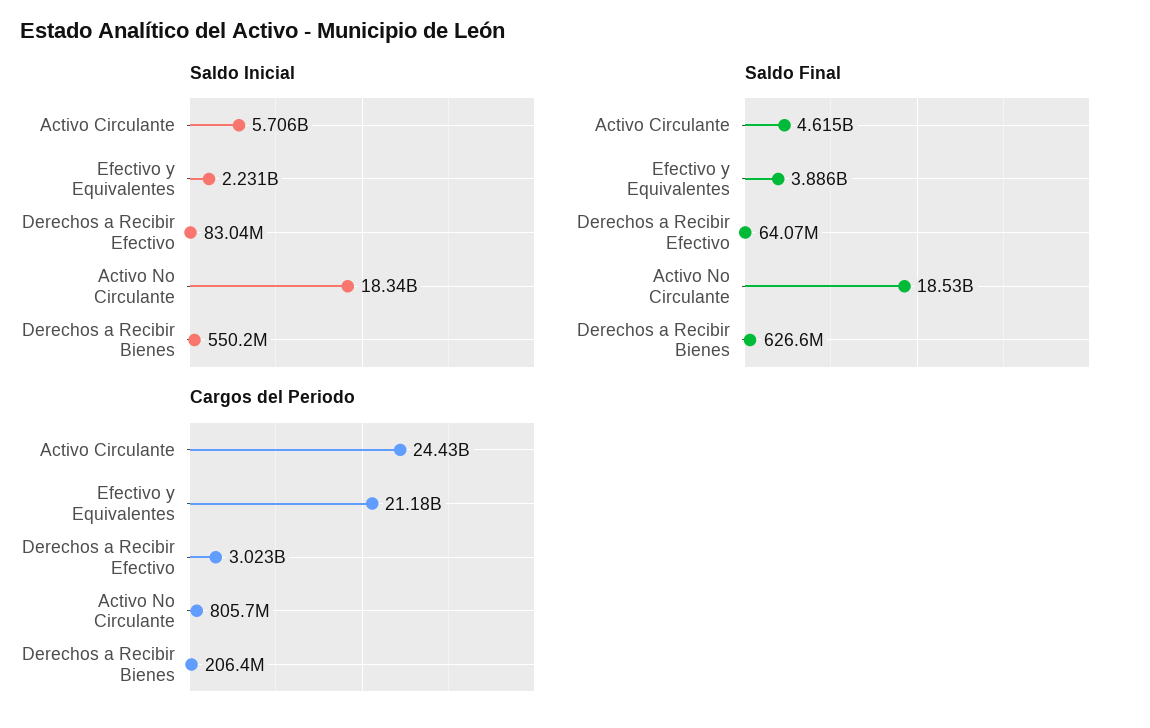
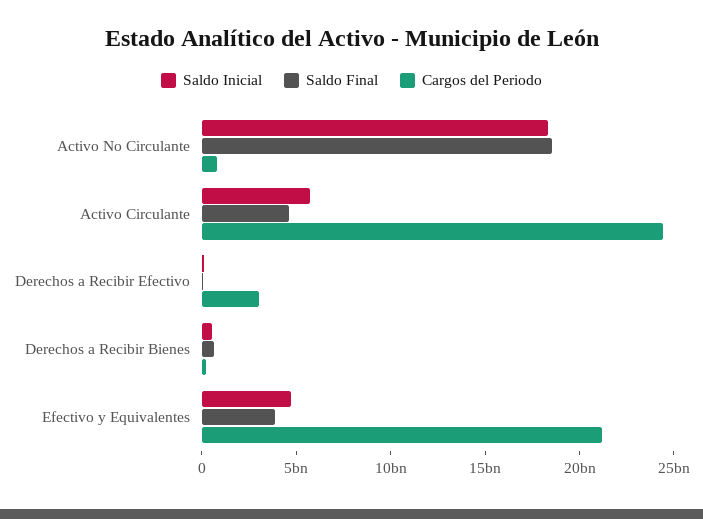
Saldo Inicial, Efectivo y Equivalentes: 2231000000 -> 5000000000

